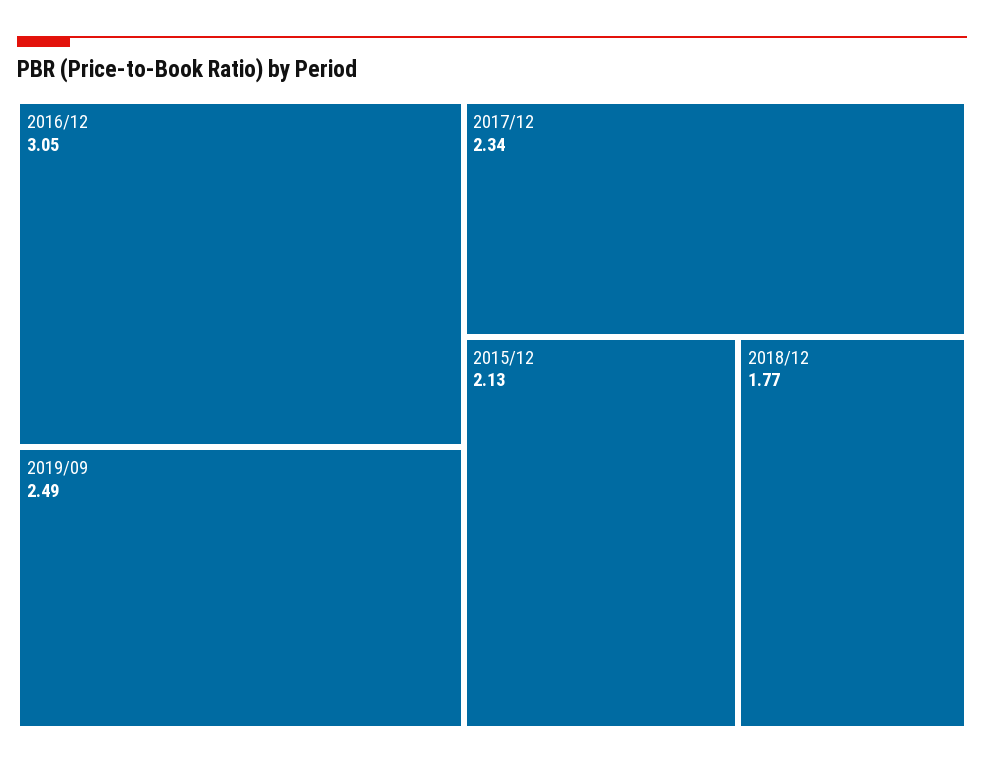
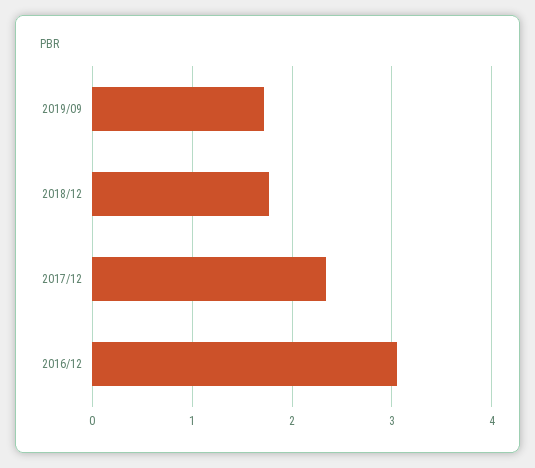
2019/09: 2.49 -> 1.7
2015/12: 2.13 -> none

